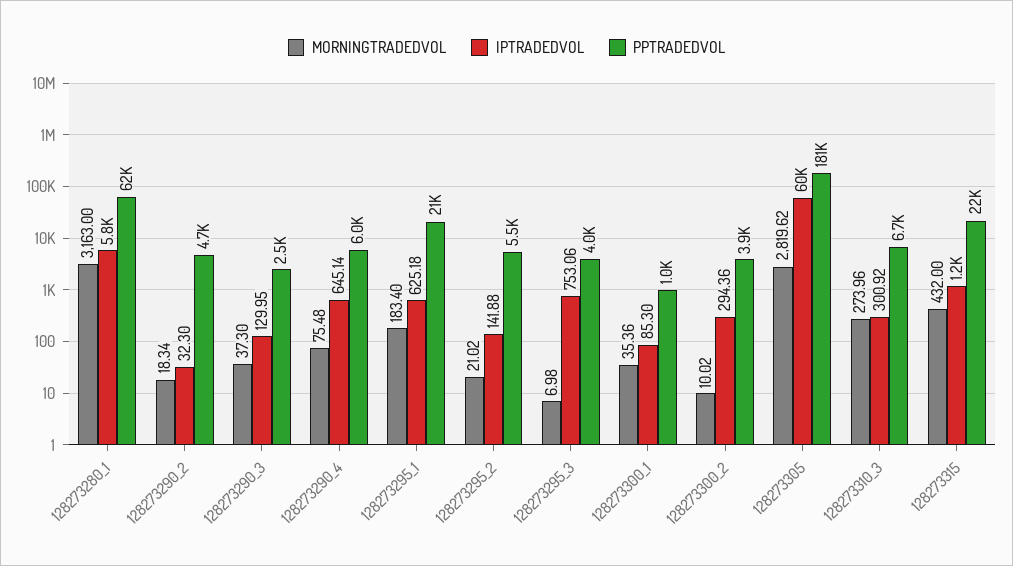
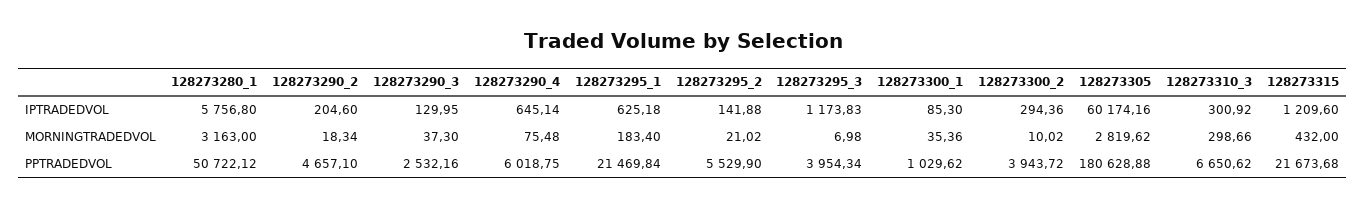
PPTRADEDVOL, 128273280_1: 62000 -> 50722.12
IPTRADEDVOL, 128273290_2: 32.3 -> 204.6
IPTRADEDVOL, 128273295_3: 753.06 -> 1173.83
MORNINGTRADEDVOL, 128273310_3: 273.96 -> 298.66

